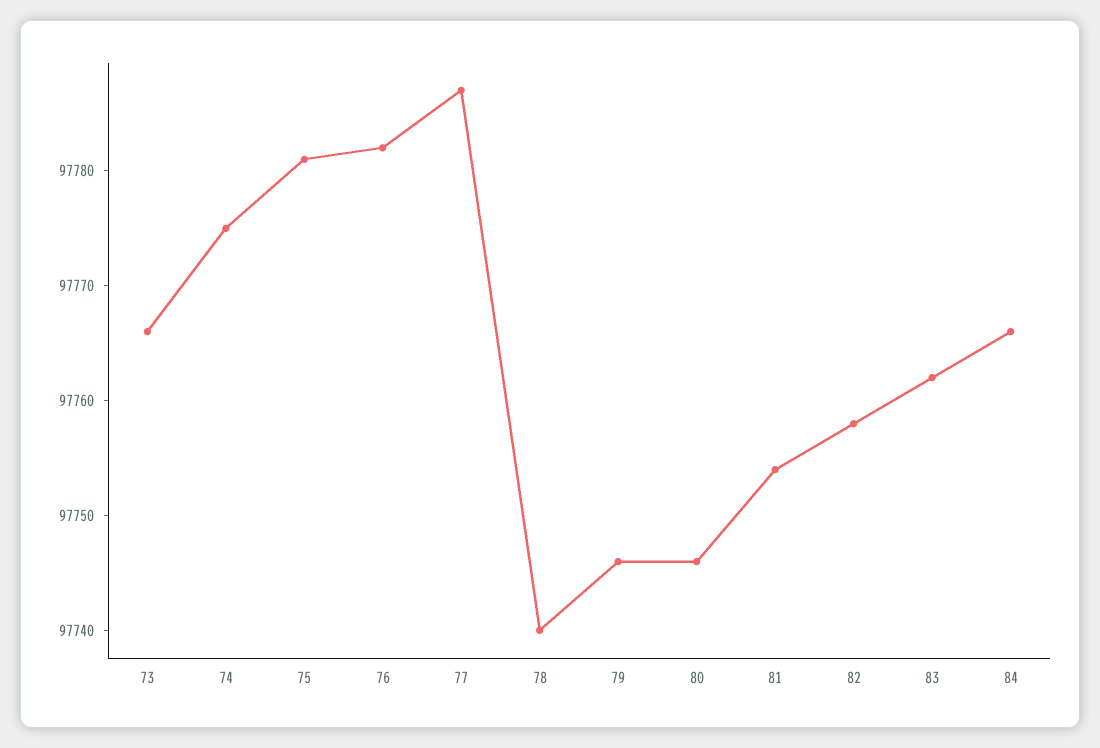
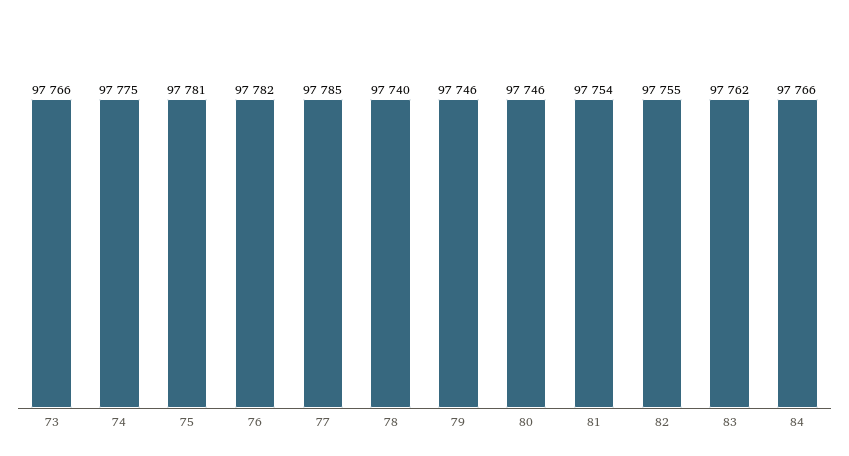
77: 97787 -> 97785
82: 97758 -> 97755

